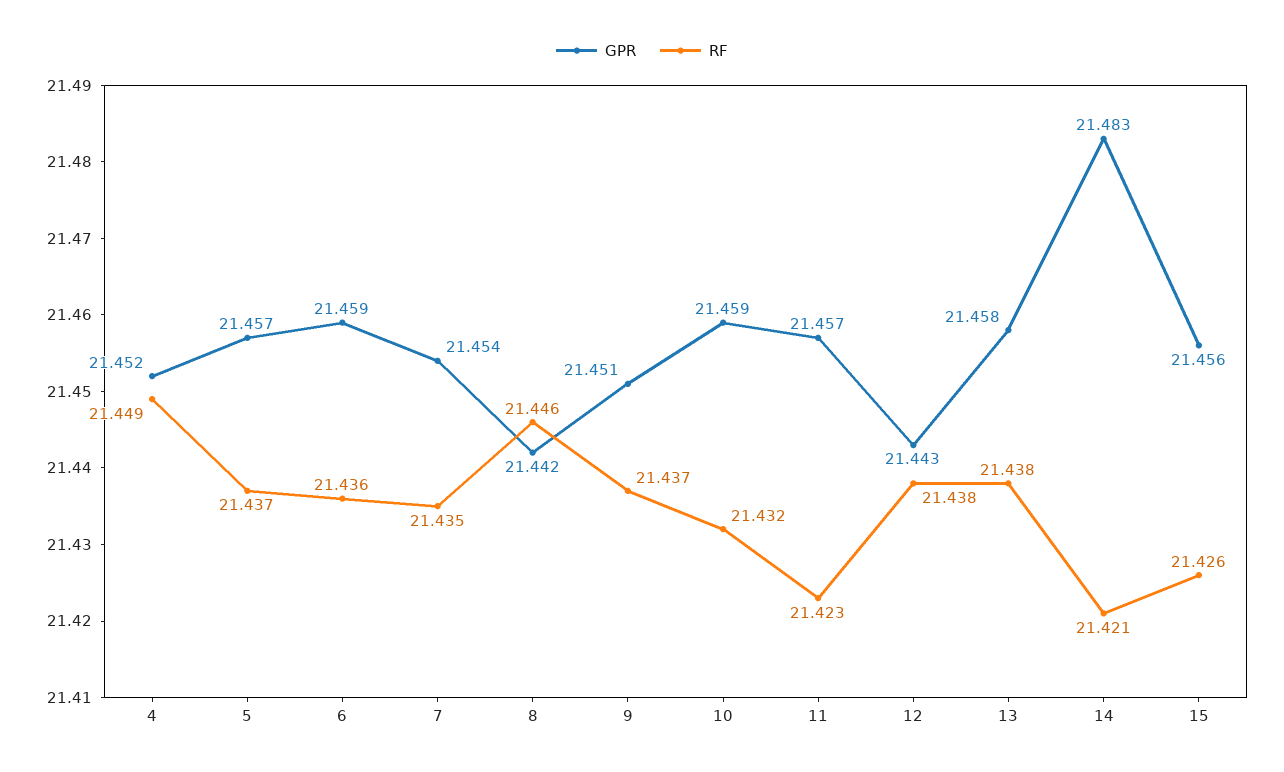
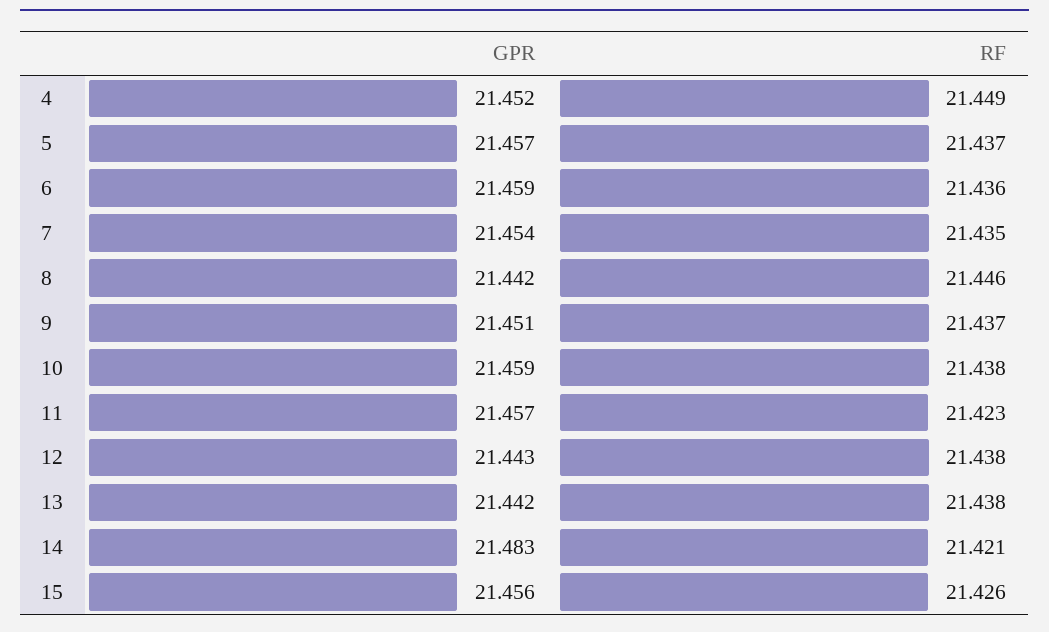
RF, 10: 21.432 -> 21.438
GPR, 13: 21.458 -> 21.442

